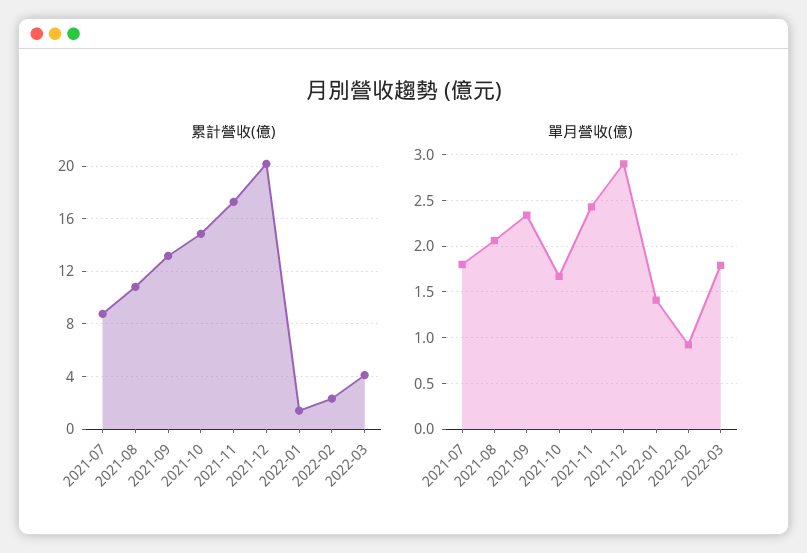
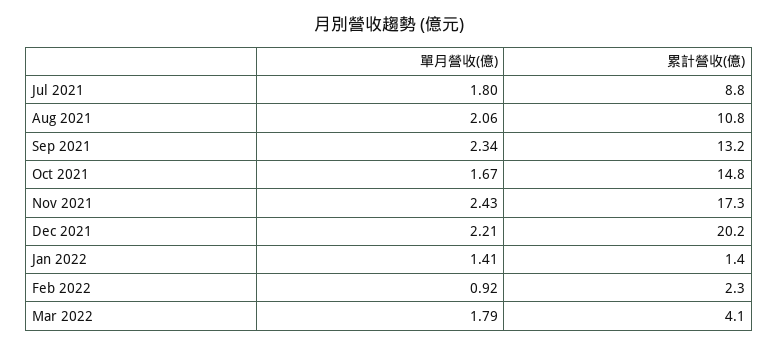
單月營收(億), 2021-12: 2.9 -> 2.21

